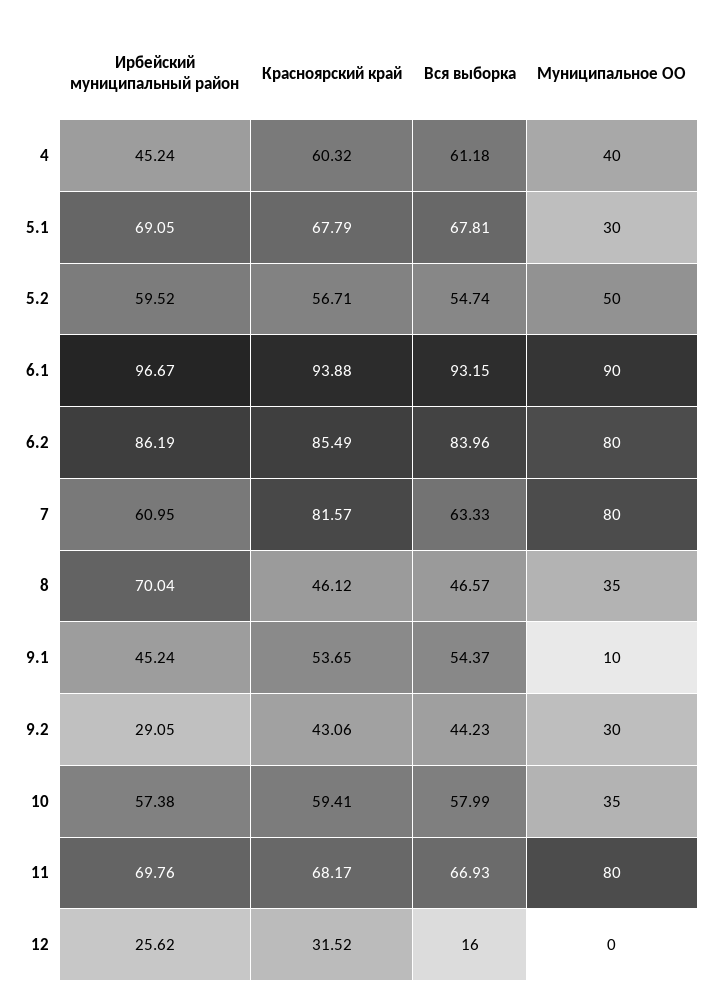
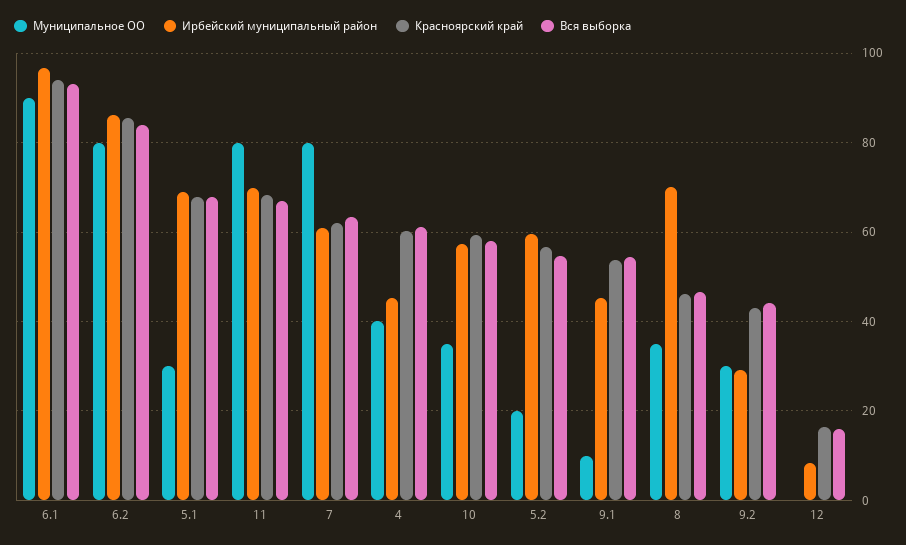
Муниципальное ОО, 5.2: 50 -> 20
Красноярский край, 7: 81.57 -> 62
Ирбейский муниципальный район, 12: 25.62 -> 8
Красноярский край, 12: 31.52 -> 16

